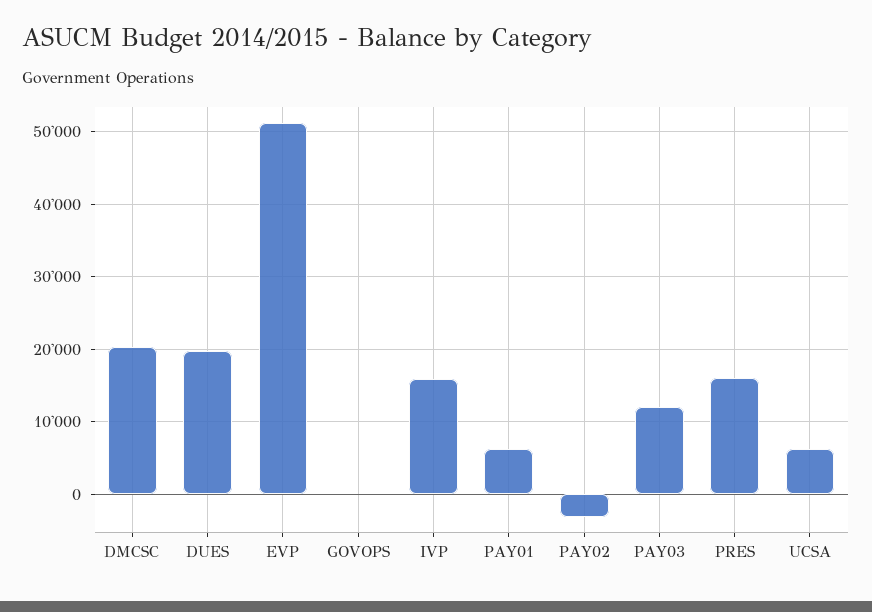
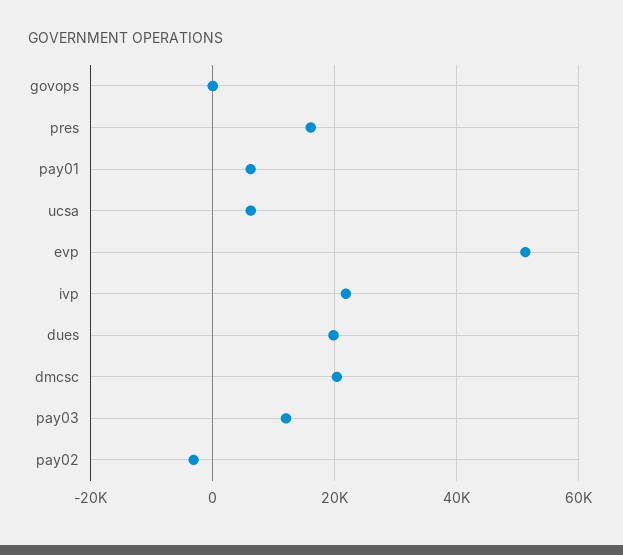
IVP: 16000 -> 22000

